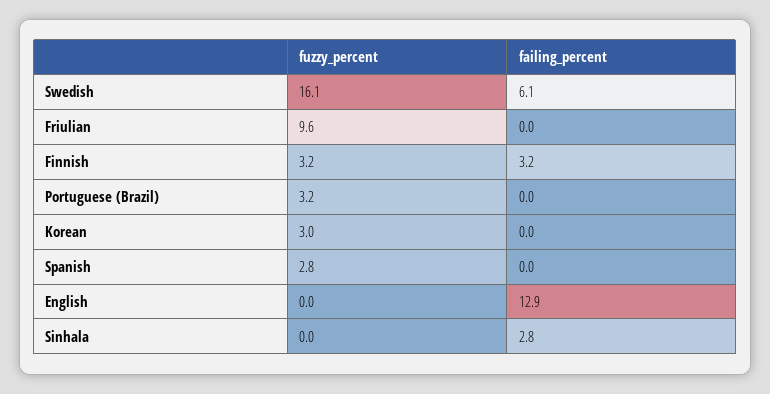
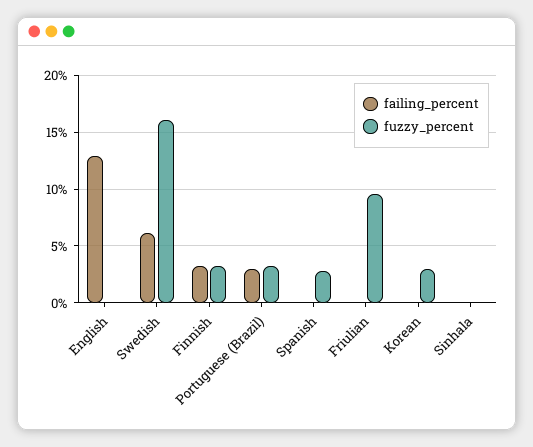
failing_percent, Portuguese (Brazil): 0 -> 3
failing_percent, Sinhala: 2.8 -> 0

